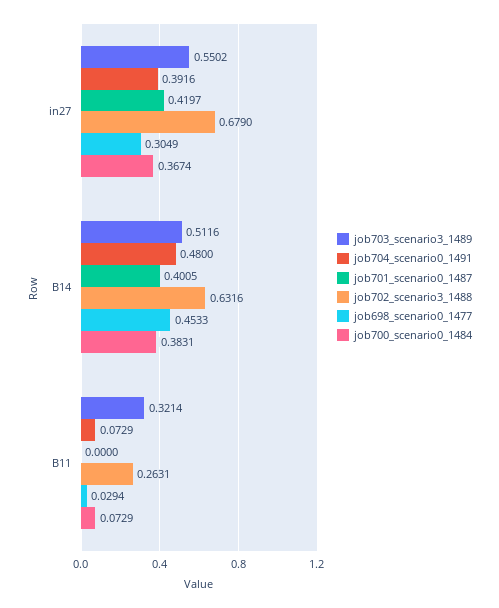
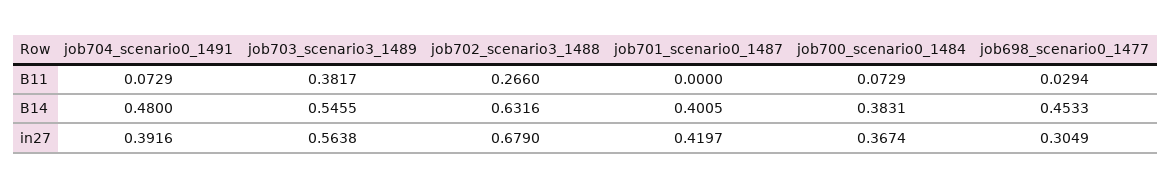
job703_scenario3_1489, in27: 0.5502 -> 0.5638
job703_scenario3_1489, B14: 0.5116 -> 0.5455
job703_scenario3_1489, B11: 0.3214 -> 0.3817
job702_scenario3_1488, B11: 0.2631 -> 0.266

